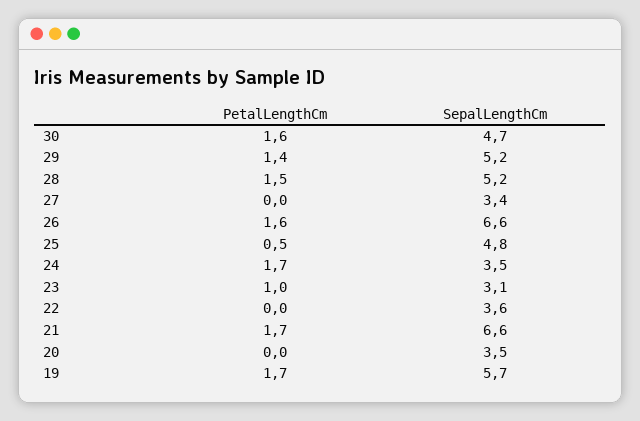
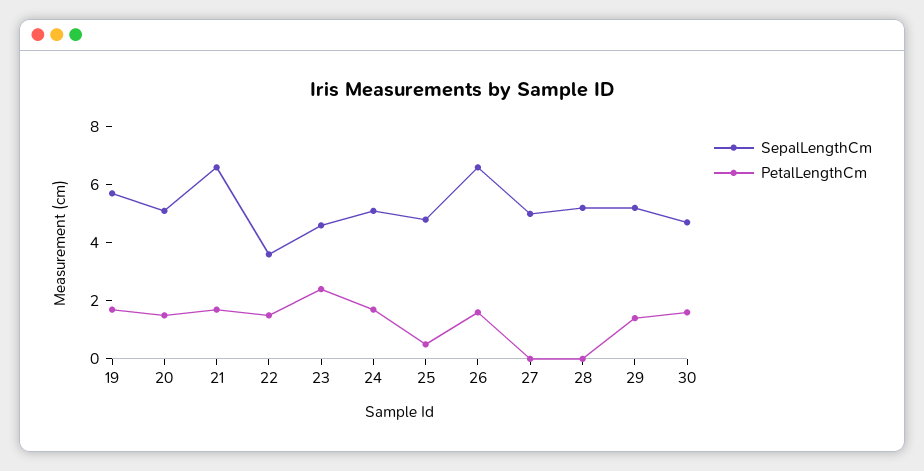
PetalLengthCm, 28: 1.5 -> 0
SepalLengthCm, 27: 3.4 -> 5
SepalLengthCm, 24: 3.5 -> 5
PetalLengthCm, 23: 1 -> 2.5
SepalLengthCm, 23: 3.1 -> 4.5
PetalLengthCm, 22: 0 -> 1.5
PetalLengthCm, 20: 0 -> 1.5
SepalLengthCm, 20: 3.5 -> 5

